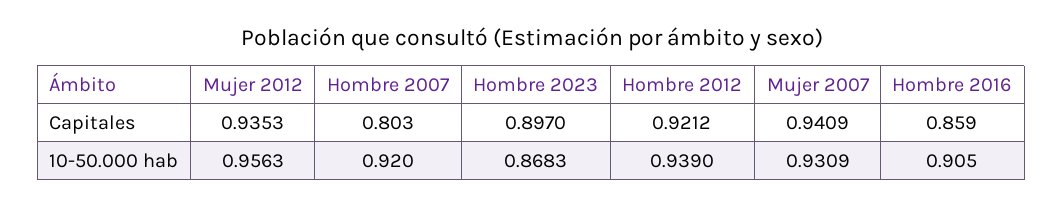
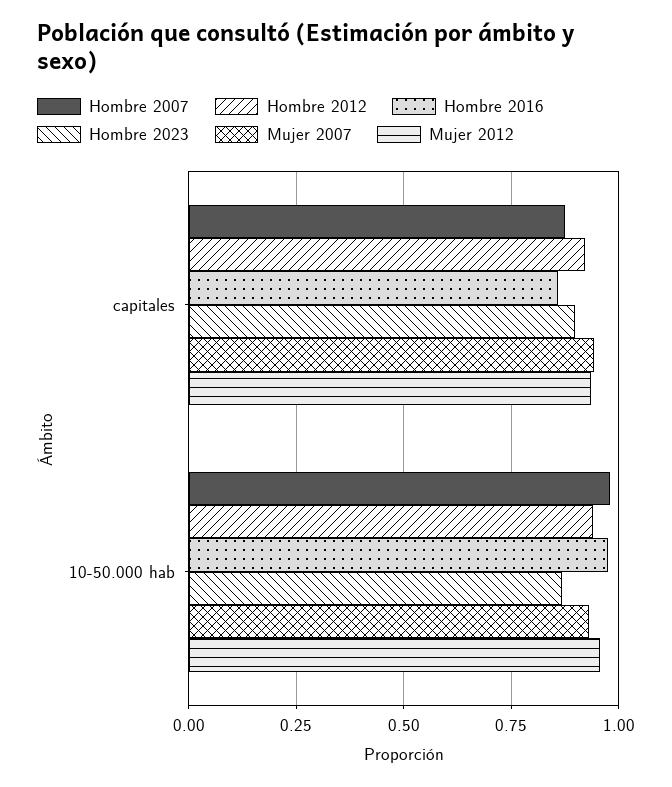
Hombre 2007, Capitales: 0.803 -> 0.875
Hombre 2007, 10-50.000 hab: 0.92 -> 0.975
Hombre 2016, 10-50.000 hab: 0.905 -> 0.975

